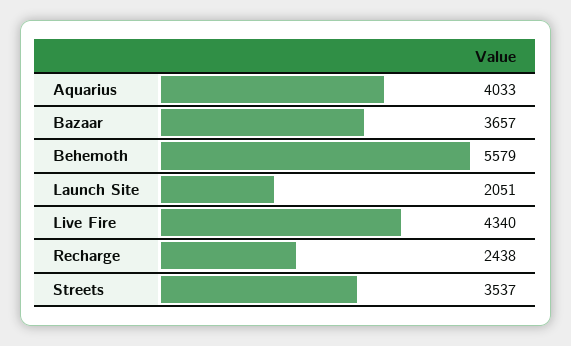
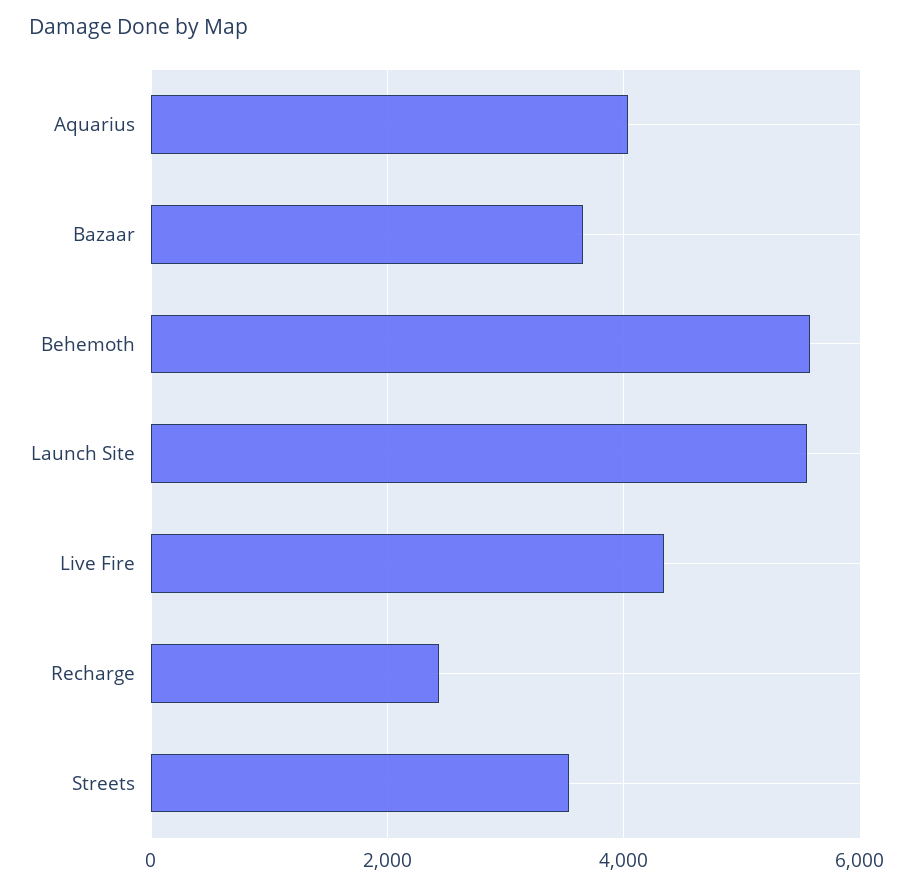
Launch Site: 2051 -> 5600

